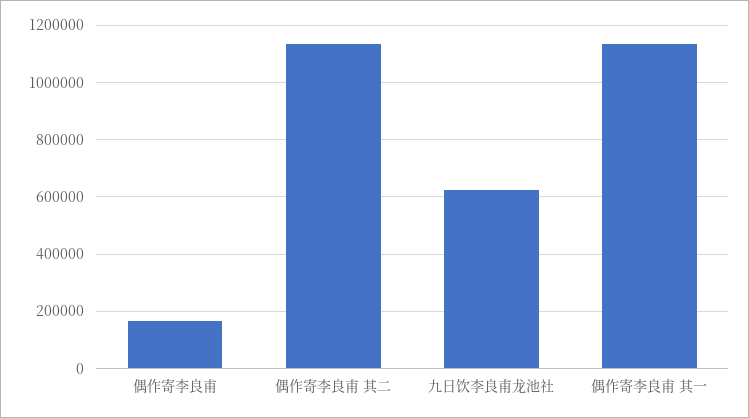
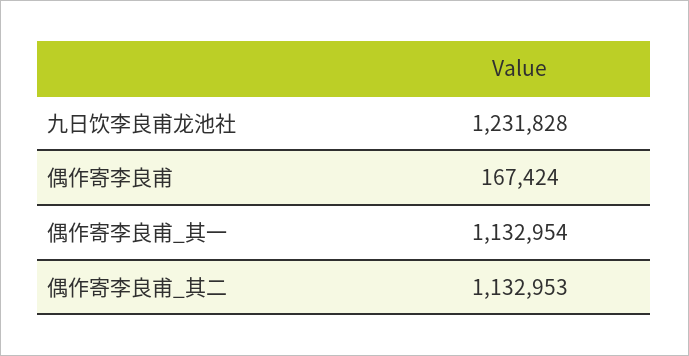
九日饮李良甫龙池社: 625000 -> 1231828

